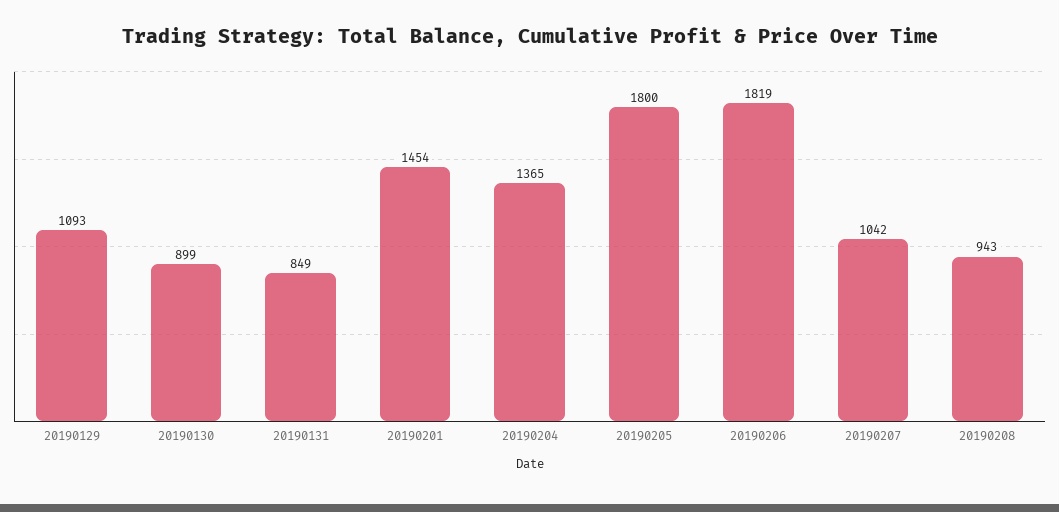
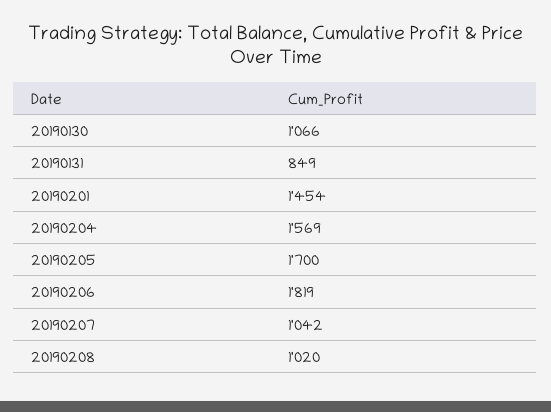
20190129: 1093 -> none
20190130: 899 -> 1066
20190204: 1365 -> 1569
20190205: 1800 -> 1700
20190208: 943 -> 1020

